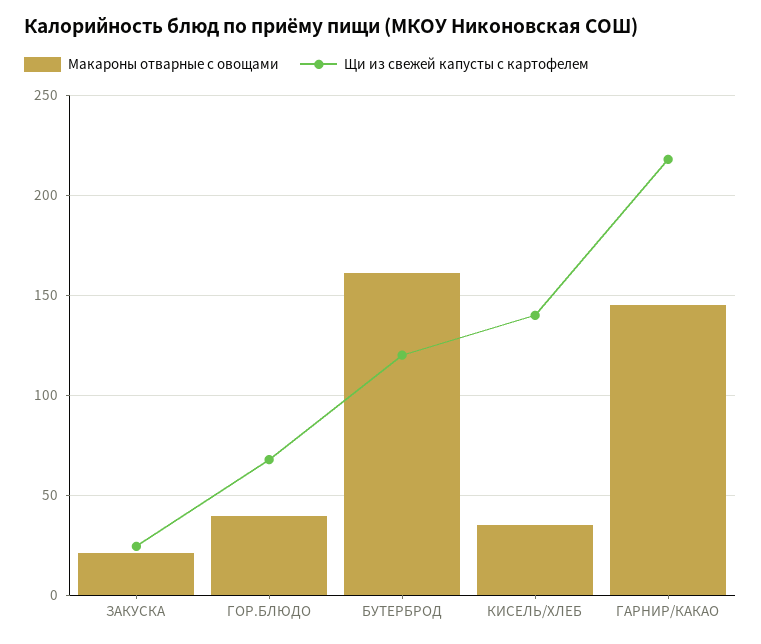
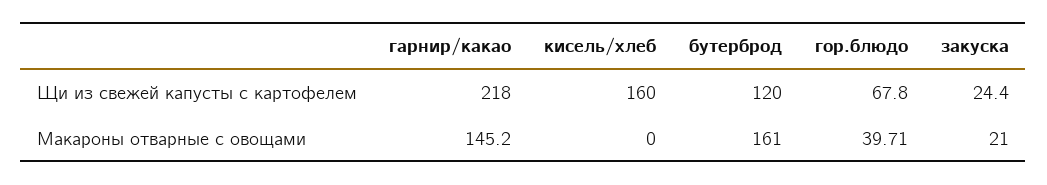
Макароны отварные с овощами, КИСЕЛЬ/ХЛЕБ: 35 -> 0
Щи из свежей капусты с картофелем, КИСЕЛЬ/ХЛЕБ: 140 -> 160

